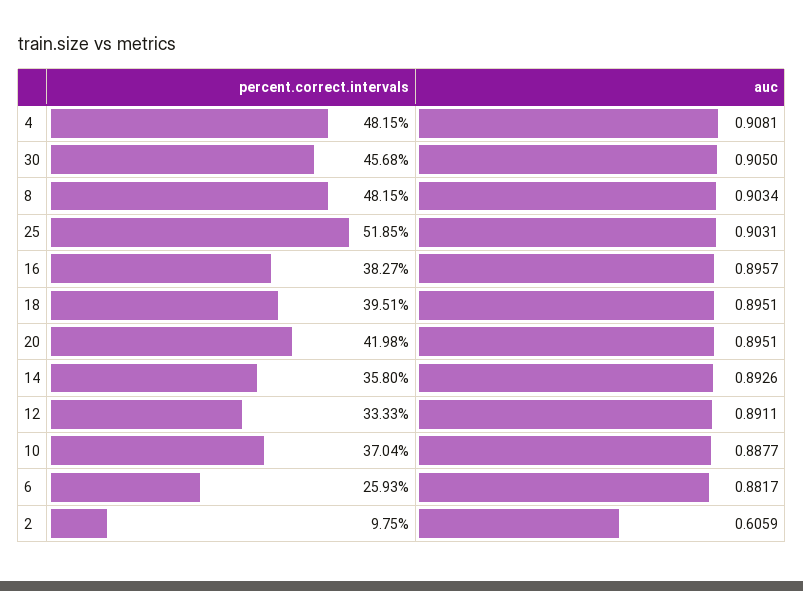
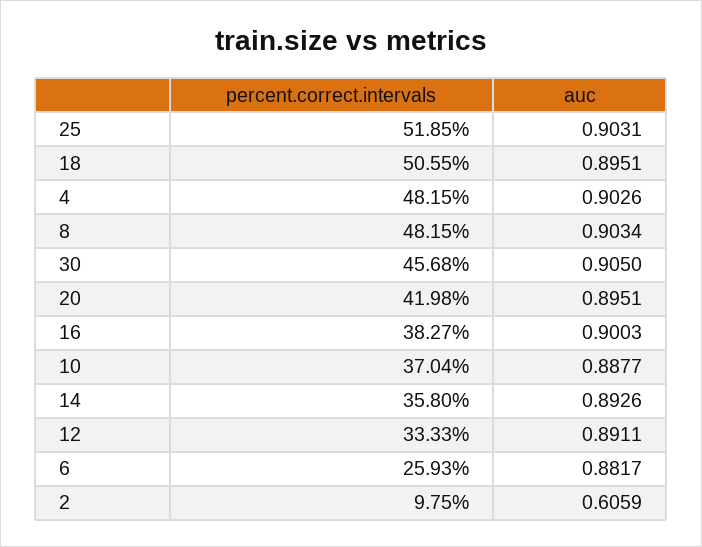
auc, 4: 0.9081 -> 0.9026
auc, 16: 0.8957 -> 0.9003
percent.correct.intervals, 18: 39.51 -> 50.55

